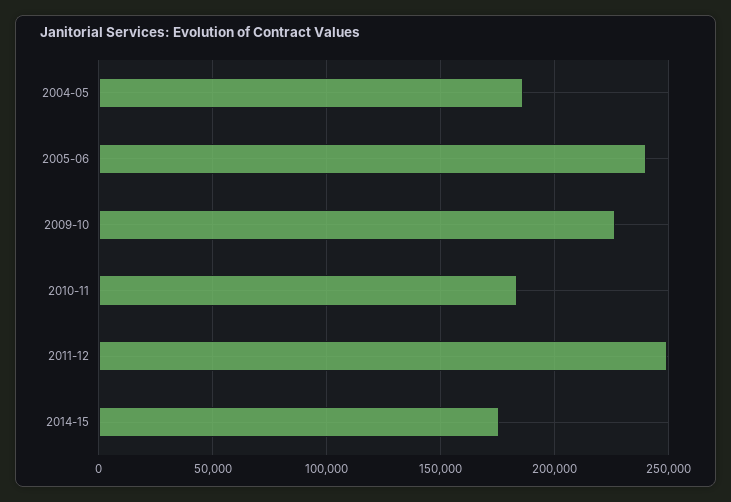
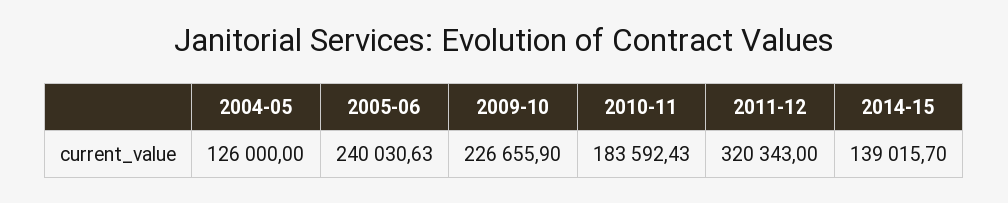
2004-05: 185000 -> 126000
2011-12: 250000 -> 320343
2014-15: 175000 -> 139015.7

